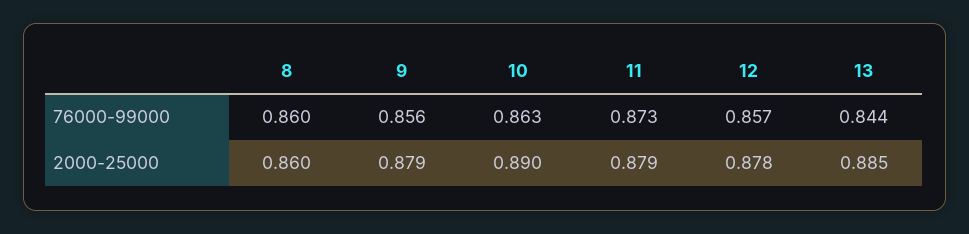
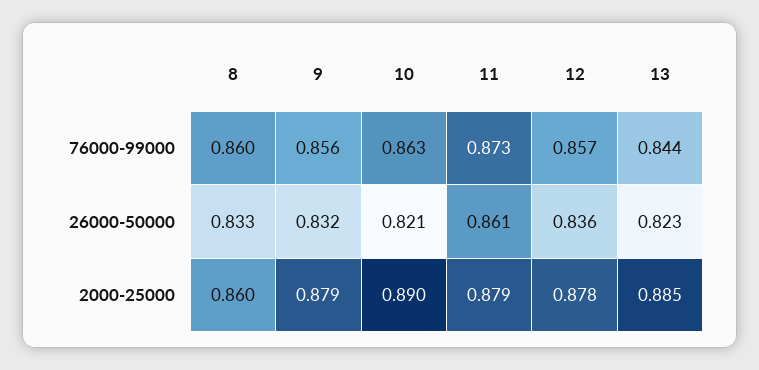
8, 26000-50000: none -> 0.833
9, 26000-50000: none -> 0.832
10, 26000-50000: none -> 0.821
11, 26000-50000: none -> 0.861
12, 26000-50000: none -> 0.836
13, 26000-50000: none -> 0.823

